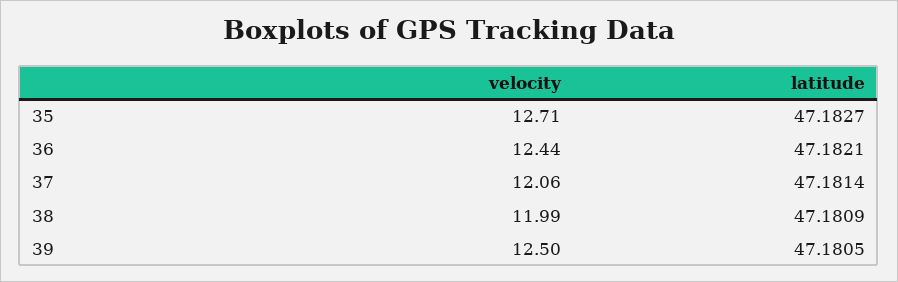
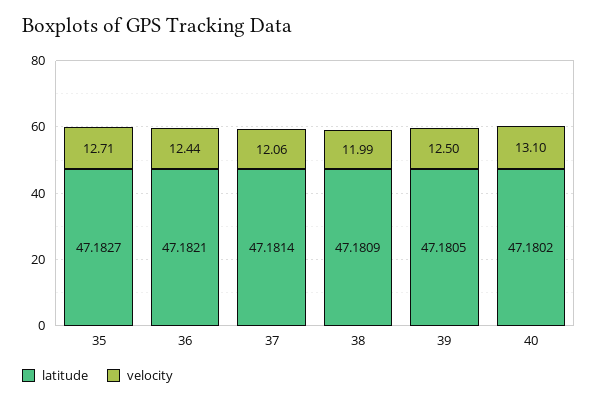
latitude, 40: none -> 47.1802
velocity, 40: none -> 13.1

